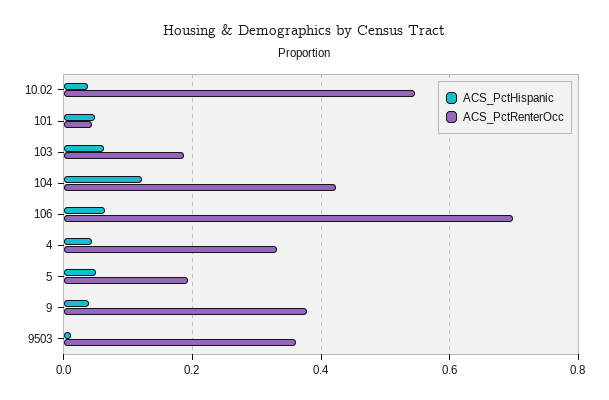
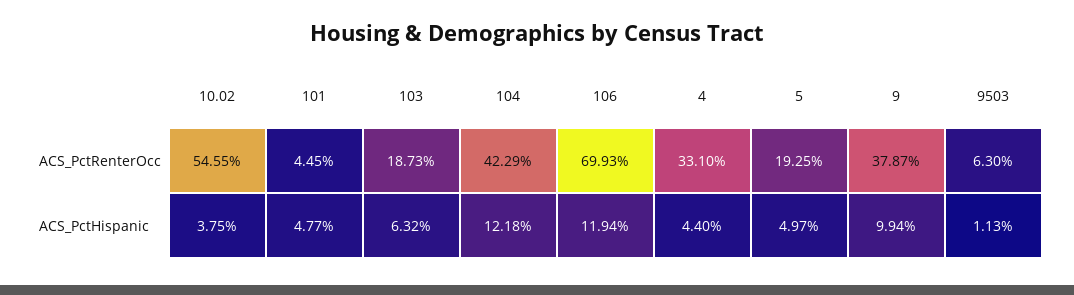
ACS_PctHispanic, 106: 0.06 -> 0.1194
ACS_PctHispanic, 9: 0.04 -> 0.0994
ACS_PctRenterOcc, 9503: 0.36 -> 0.063

